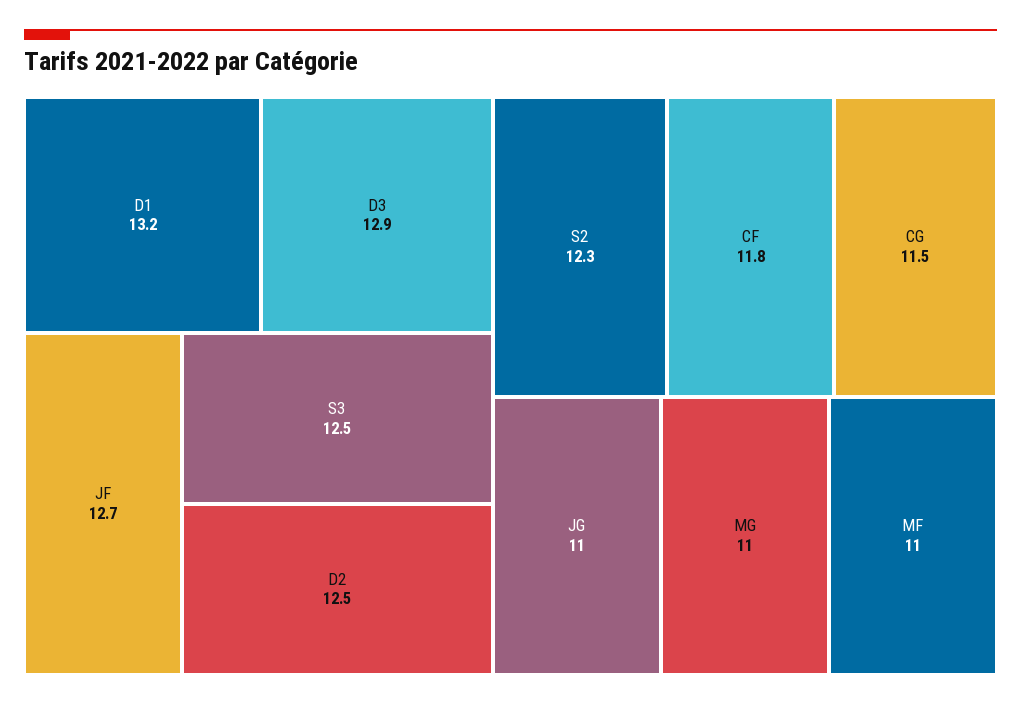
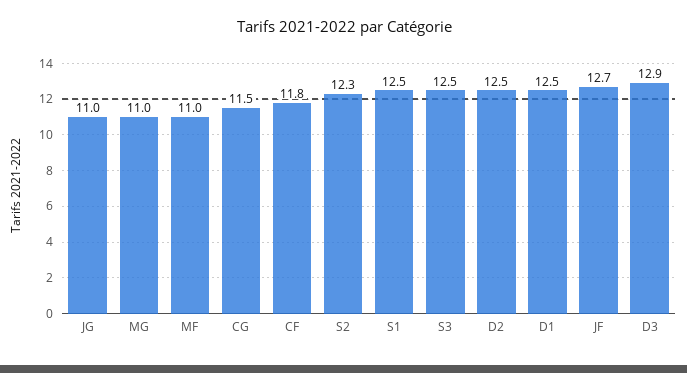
D1: 13.2 -> 12.5
S1: none -> 12.5

